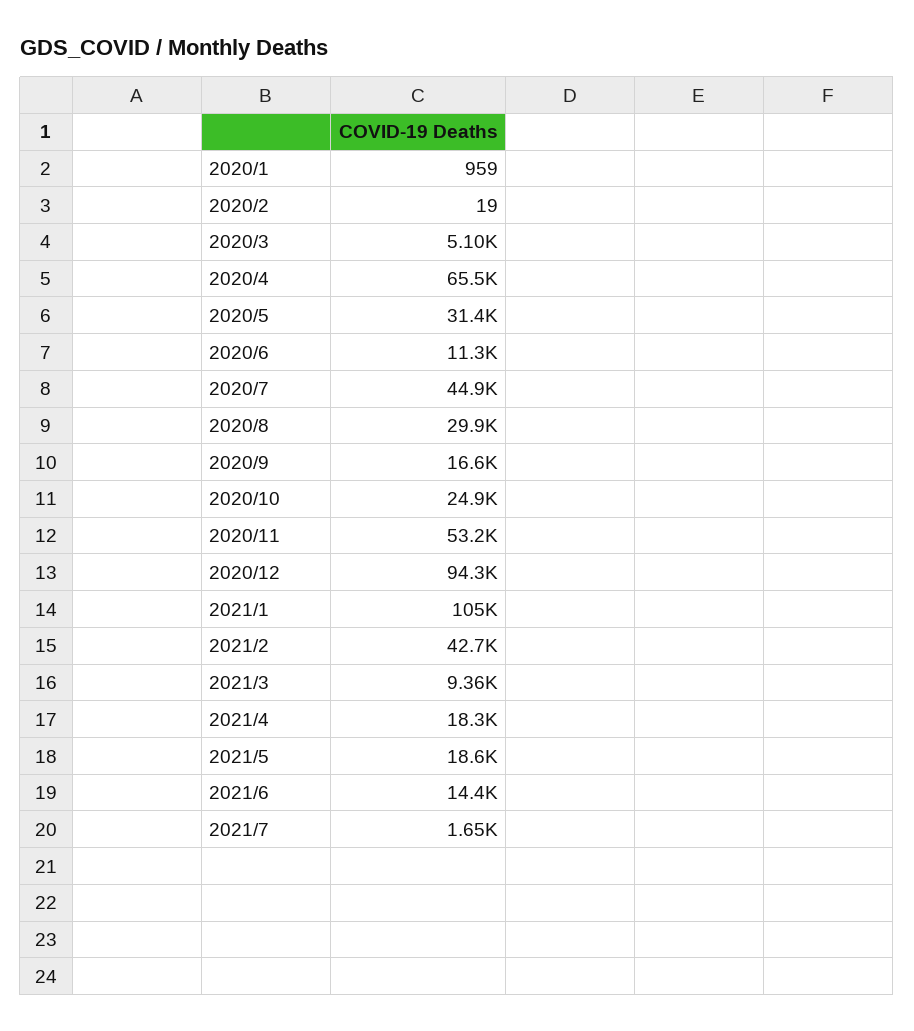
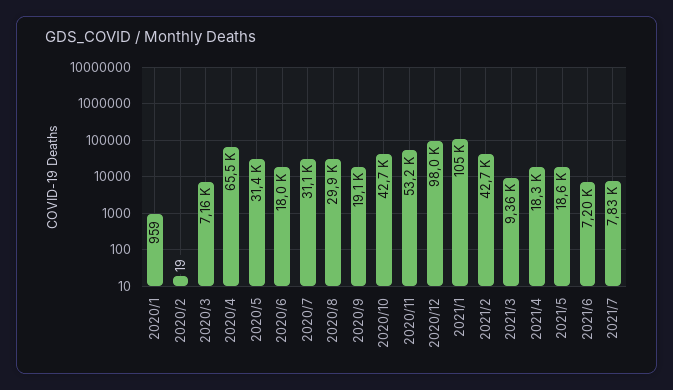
2020/3: 5100 -> 7160
2020/6: 11300 -> 18000
2020/7: 44900 -> 31100
2020/9: 16600 -> 19100
2020/10: 24900 -> 42700
2020/12: 94300 -> 98000
2021/6: 14400 -> 7200
2021/7: 1650 -> 7830

